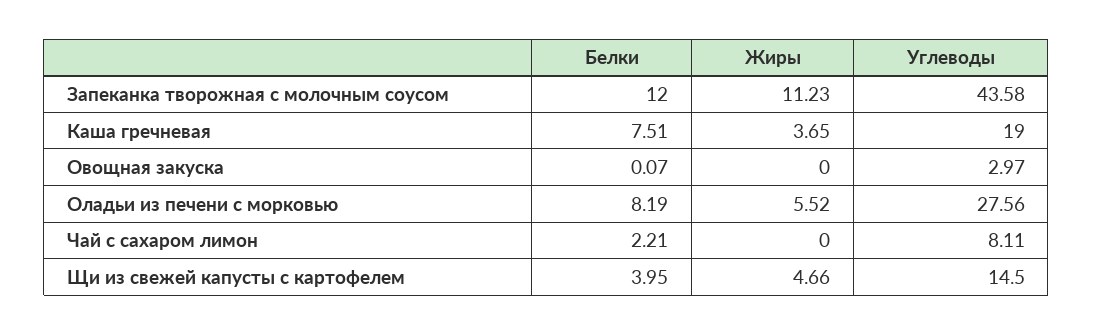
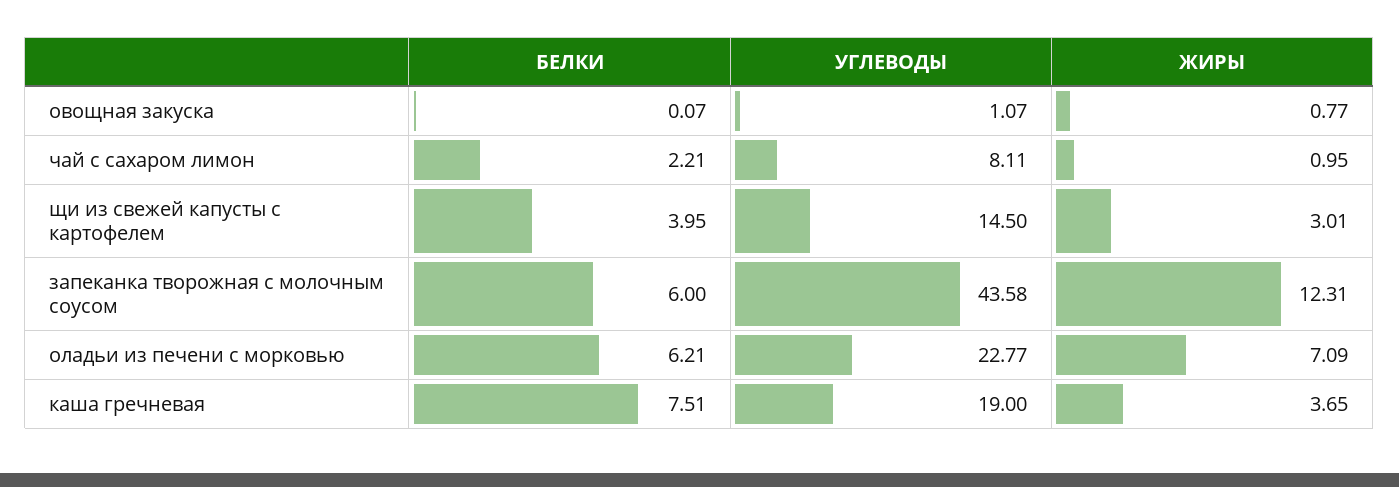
Белки, Запеканка творожная с молочным соусом: 12 -> 6
Жиры, Запеканка творожная с молочным соусом: 11.23 -> 12.31
Жиры, Овощная закуска: 0 -> 0.77
Углеводы, Овощная закуска: 2.97 -> 1.07
Белки, Оладьи из печени с морковью: 8.19 -> 6.21
Жиры, Оладьи из печени с морковью: 5.52 -> 7.09
Углеводы, Оладьи из печени с морковью: 27.56 -> 22.77
Жиры, Чай с сахаром лимон: 0 -> 0.95
Жиры, Щи из свежей капусты с картофелем: 4.66 -> 3.01

